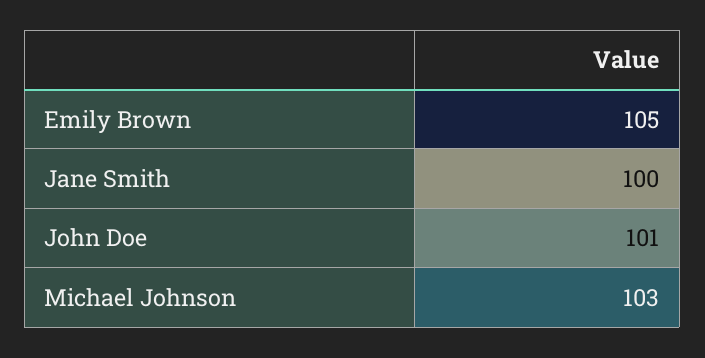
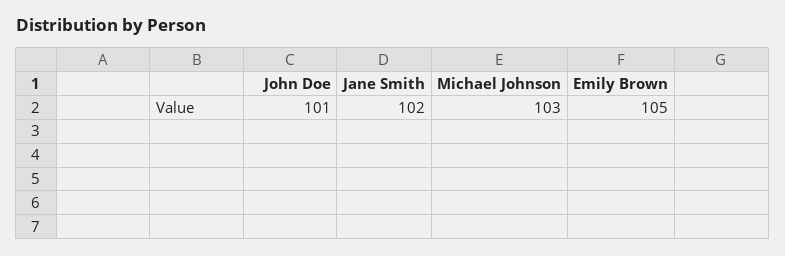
Jane Smith: 100 -> 102

